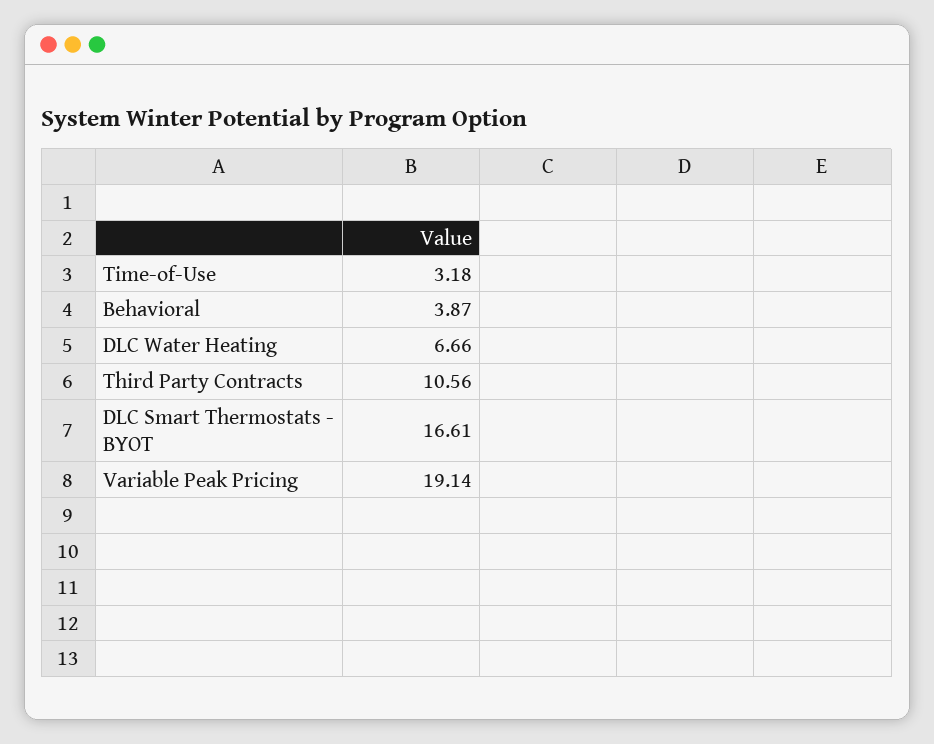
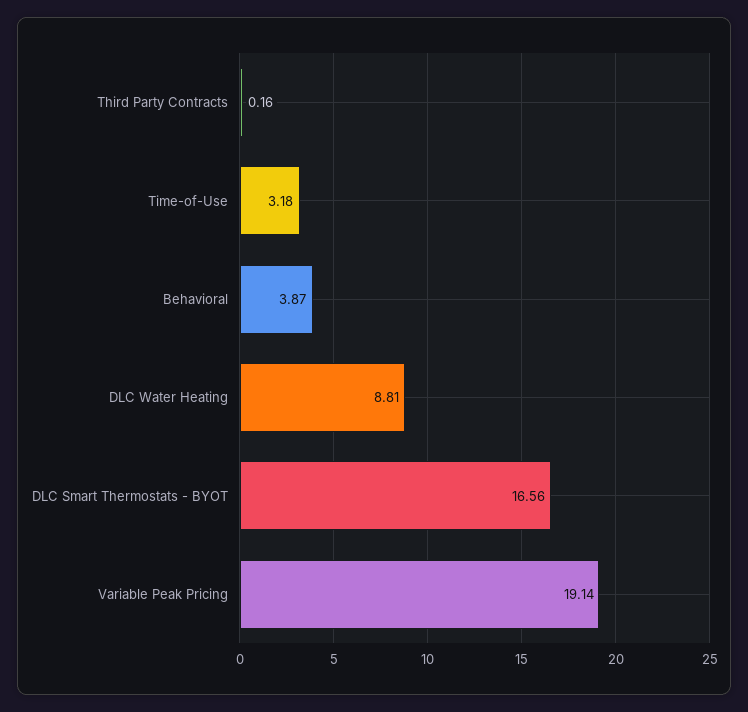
DLC Water Heating: 6.66 -> 8.81
Third Party Contracts: 10.56 -> 0.16
DLC Smart Thermostats - BYOT: 16.61 -> 16.56

